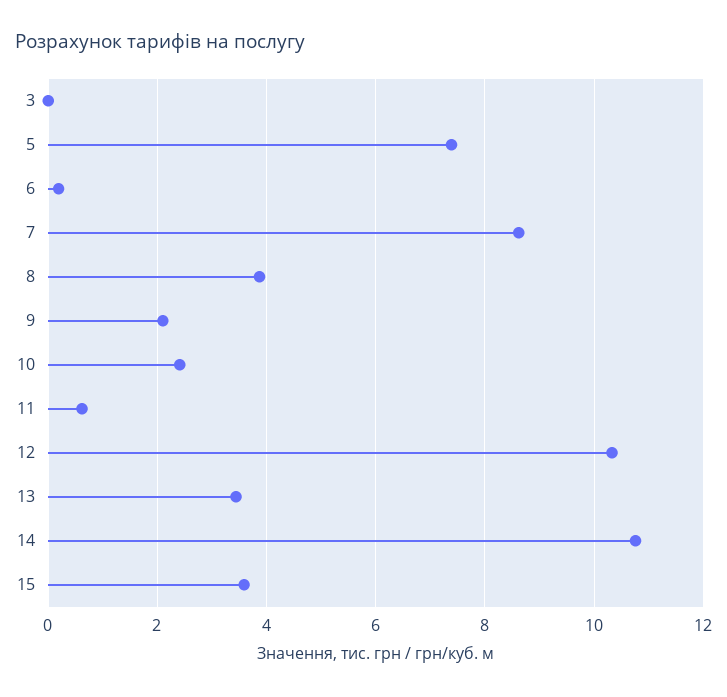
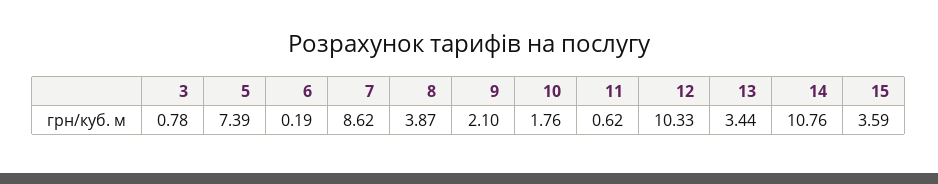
3: 0 -> 0.78
10: 2.4 -> 1.76

